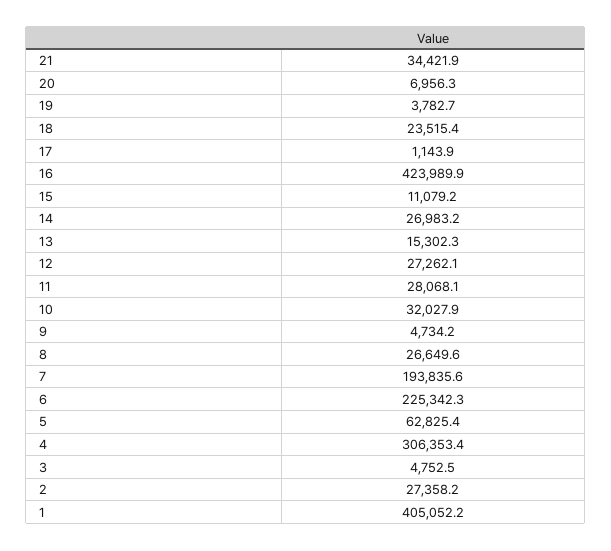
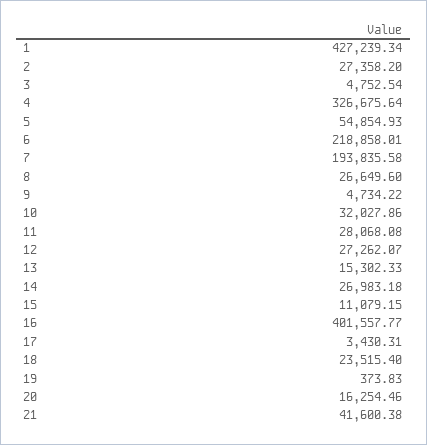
21: 34421.9 -> 41600.38
20: 6956.3 -> 16254.46
19: 3782.7 -> 373.83
17: 1143.9 -> 3430.31
16: 423989.9 -> 401557.77
6: 225342.3 -> 218858.01
5: 62825.4 -> 54854.93
4: 306353.4 -> 326675.64
1: 405052.2 -> 427239.34

